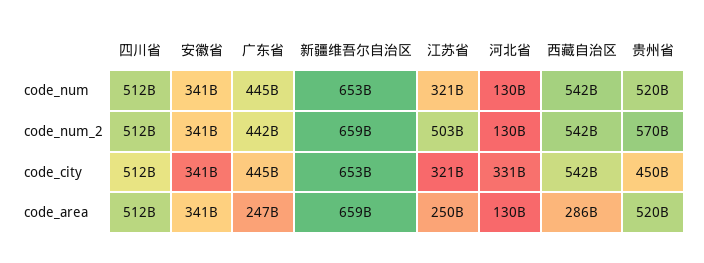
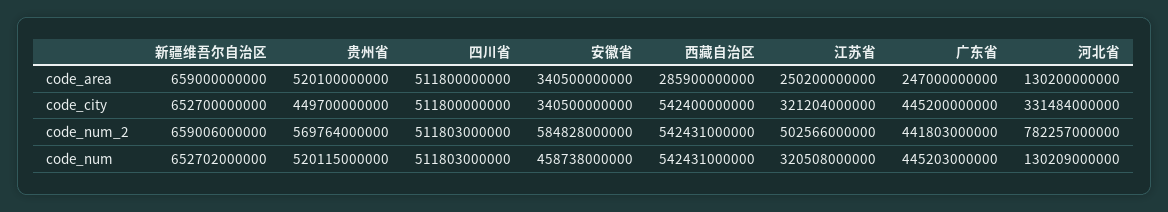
安徽省, code_num: 341000000000 -> 458738000000
安徽省, code_num_2: 341000000000 -> 584828000000
河北省, code_num_2: 130000000000 -> 782257000000

